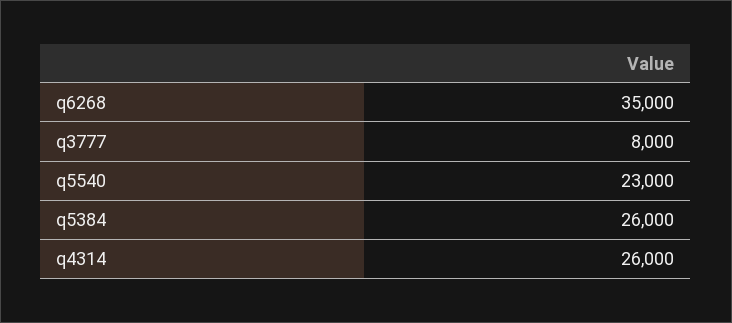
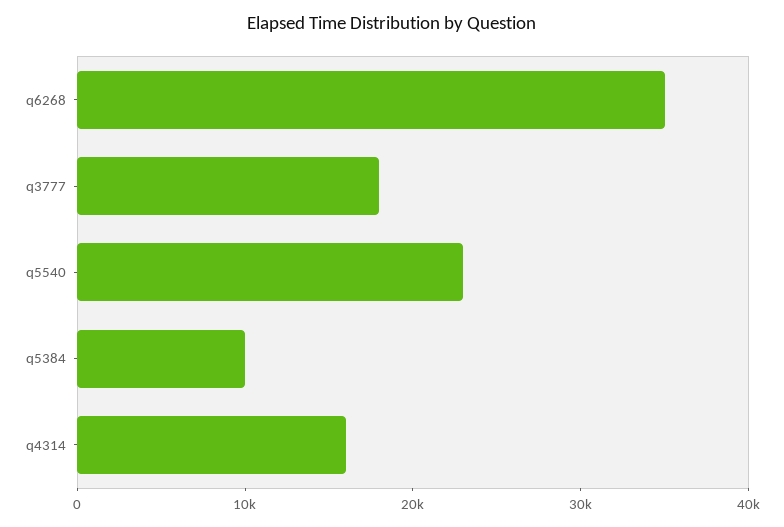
q3777: 8000 -> 18000
q5384: 26000 -> 10000
q4314: 26000 -> 16000

